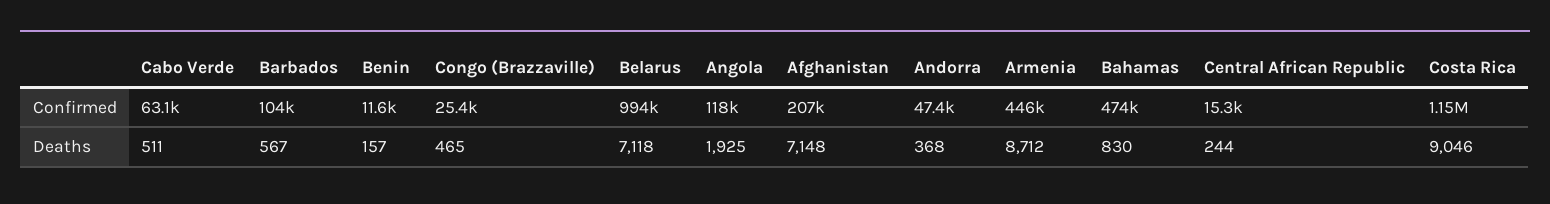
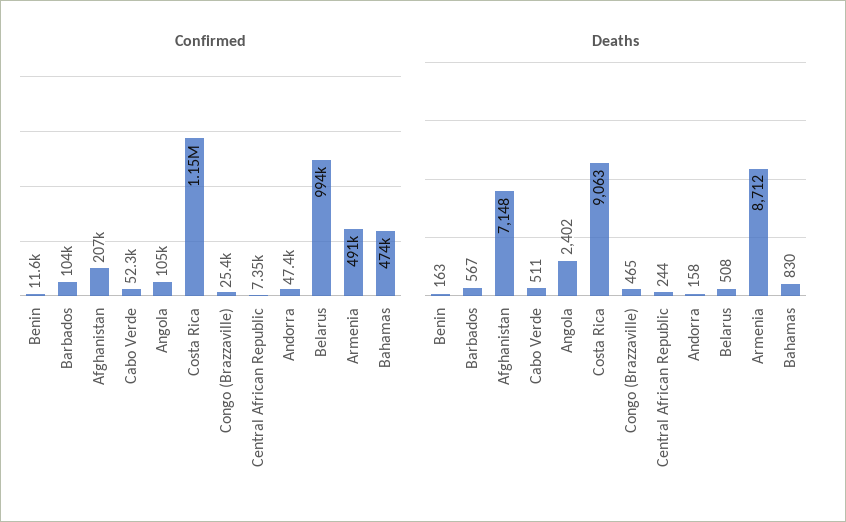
Confirmed, Cabo Verde: 63100 -> 52300
Confirmed, Angola: 118000 -> 105000
Confirmed, Armenia: 446000 -> 491000
Confirmed, Central African Republic: 15300 -> 7350
Deaths, Benin: 157 -> 163
Deaths, Belarus: 7118 -> 508
Deaths, Angola: 1925 -> 2402
Deaths, Andorra: 368 -> 158
Deaths, Costa Rica: 9046 -> 9063

